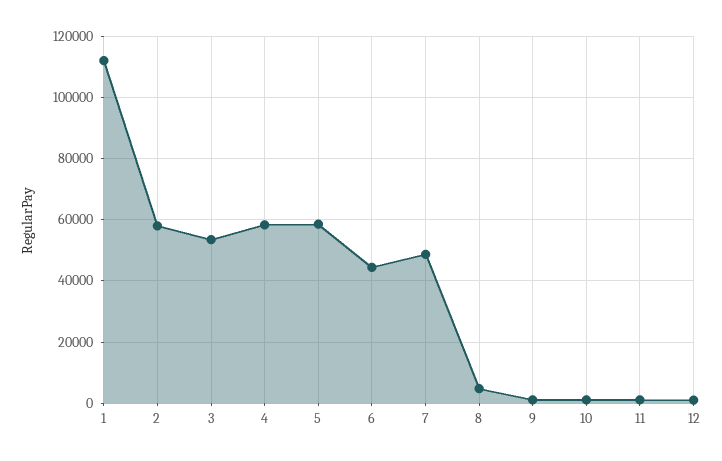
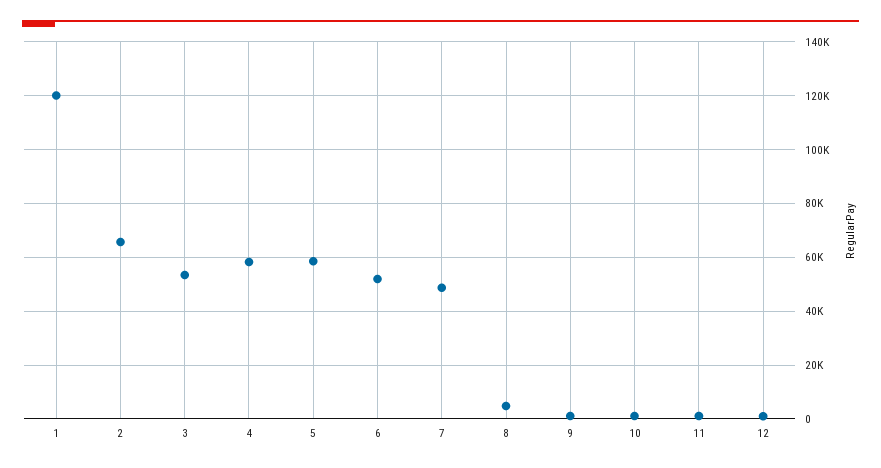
1: 112000 -> 120000
2: 58000 -> 65000
6: 44000 -> 52500

